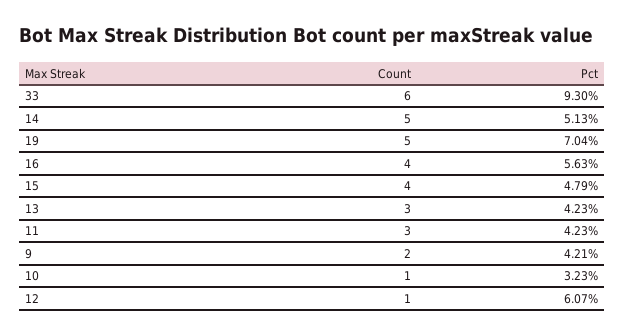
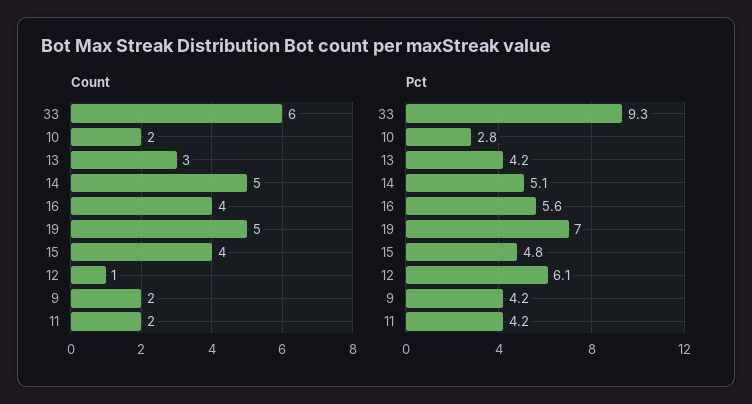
Count, 11: 3 -> 2
Count, 10: 1 -> 2
Pct, 10: 3.23 -> 2.8

